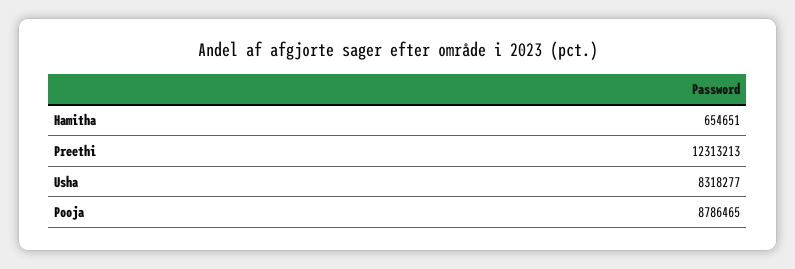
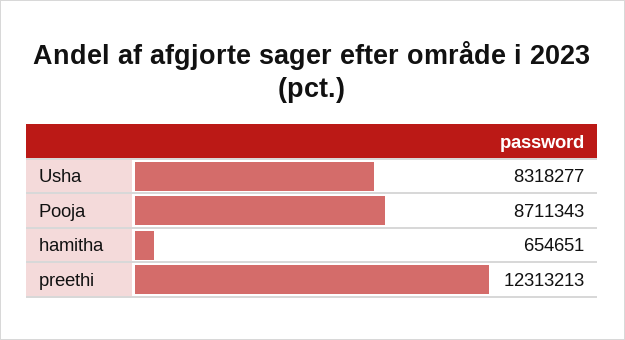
Pooja: 8786465 -> 8711343

